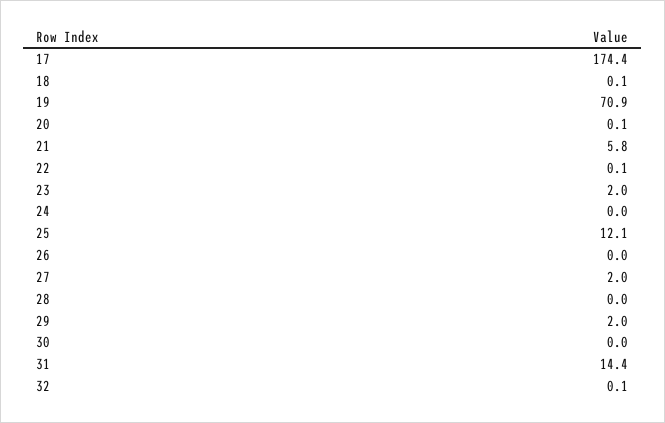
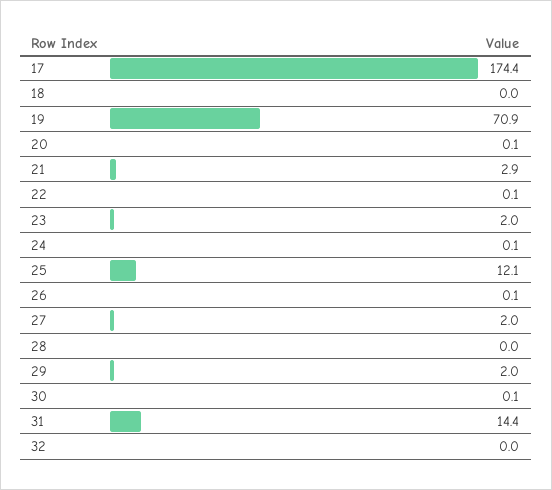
18: 0.1 -> 0
21: 5.8 -> 2.9
24: 0 -> 0.1
26: 0 -> 0.1
30: 0 -> 0.1
32: 0.1 -> 0

